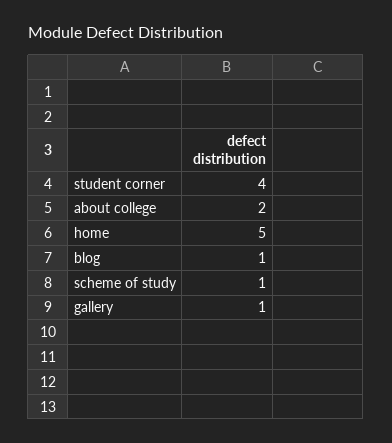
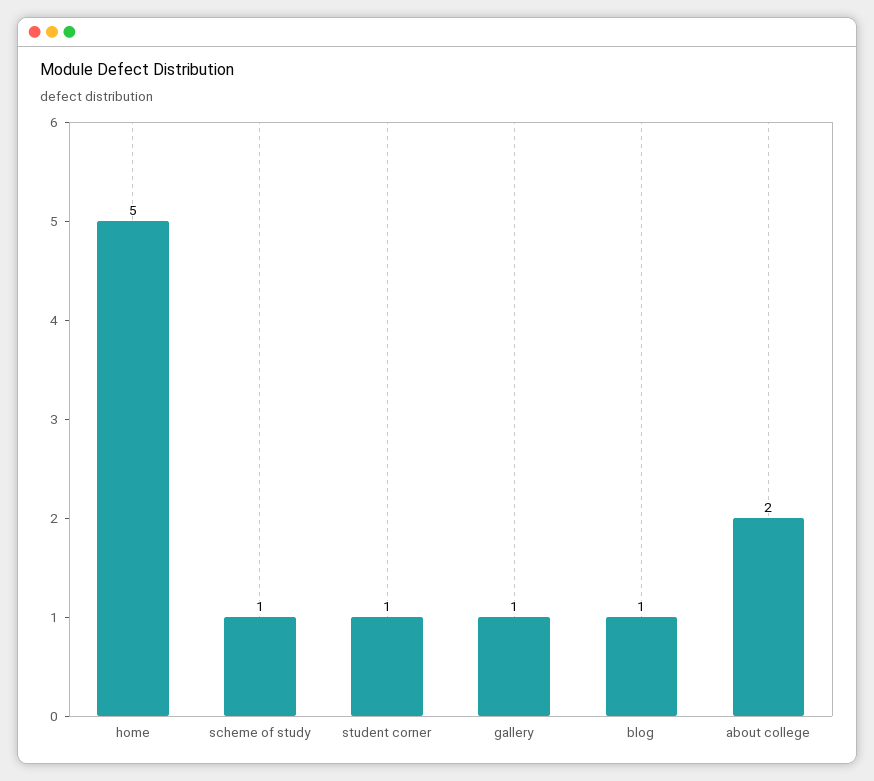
student corner: 4 -> 1

